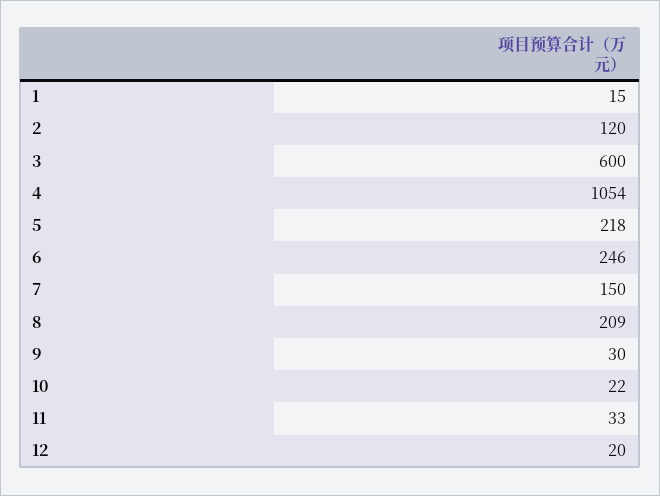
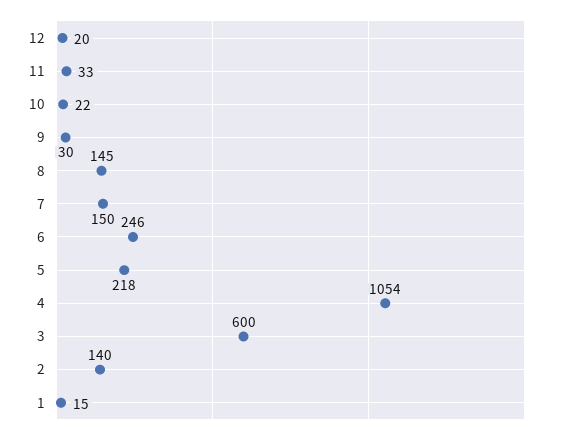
2: 120 -> 140
8: 209 -> 145

